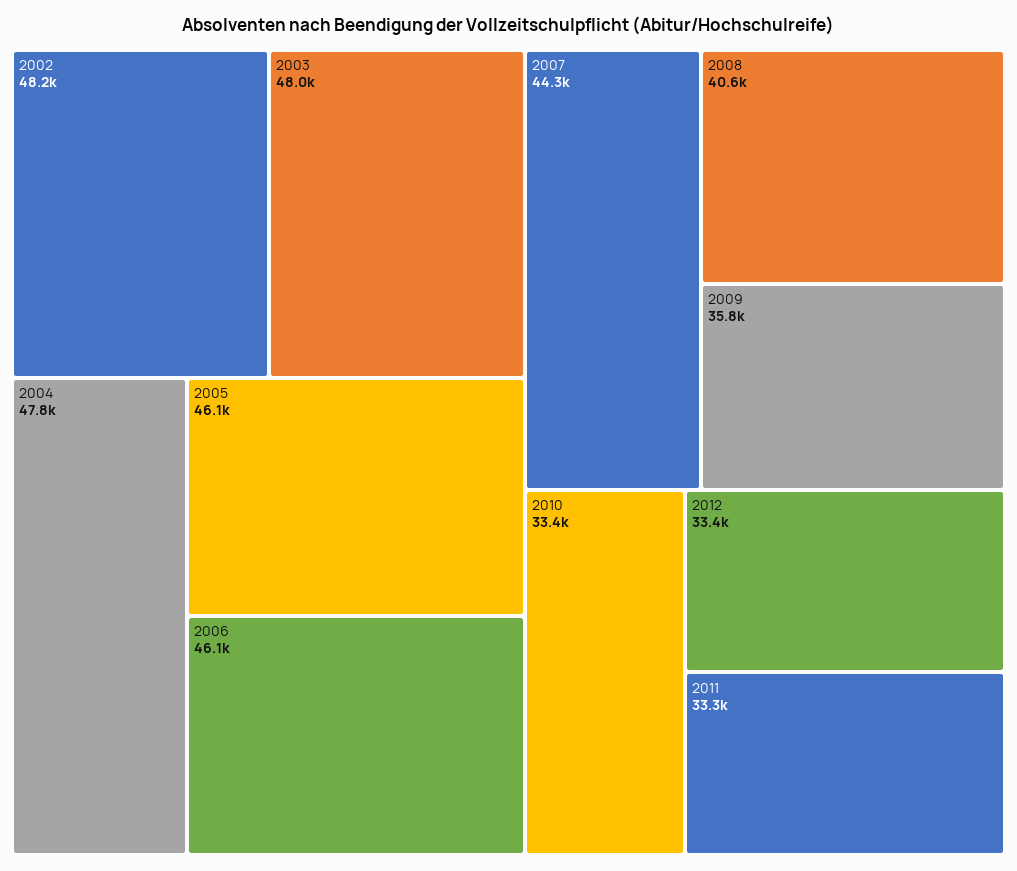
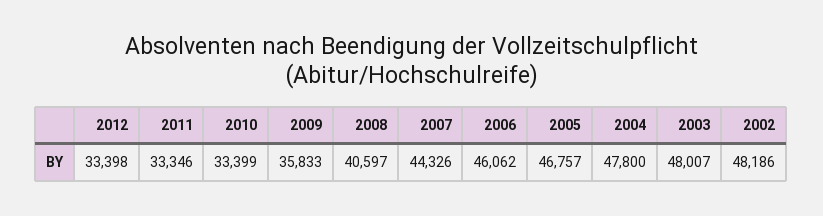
2005: 46100 -> 46757

